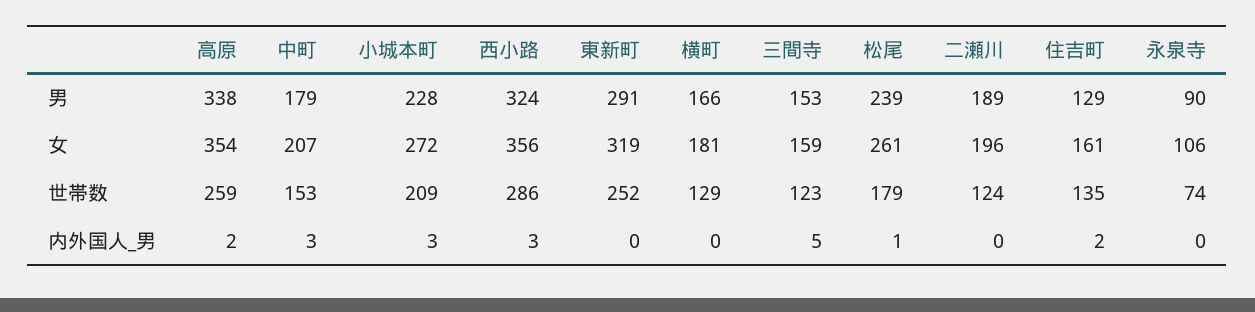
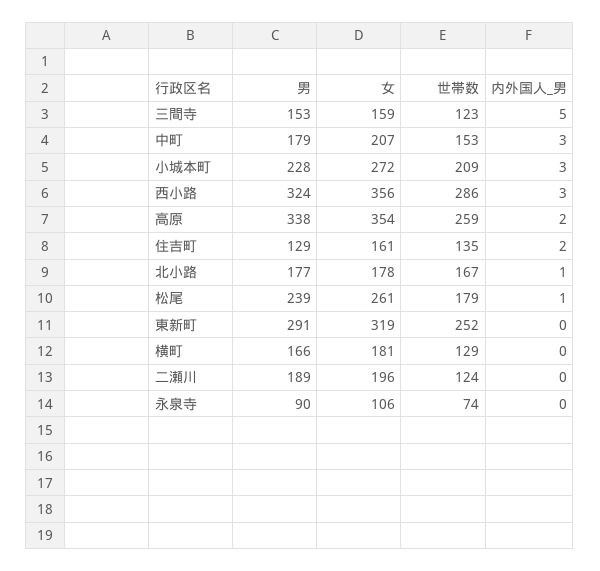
北小路, 男: none -> 177
北小路, 女: none -> 178
北小路, 世帯数: none -> 167
北小路, 内外国人_男: none -> 1

